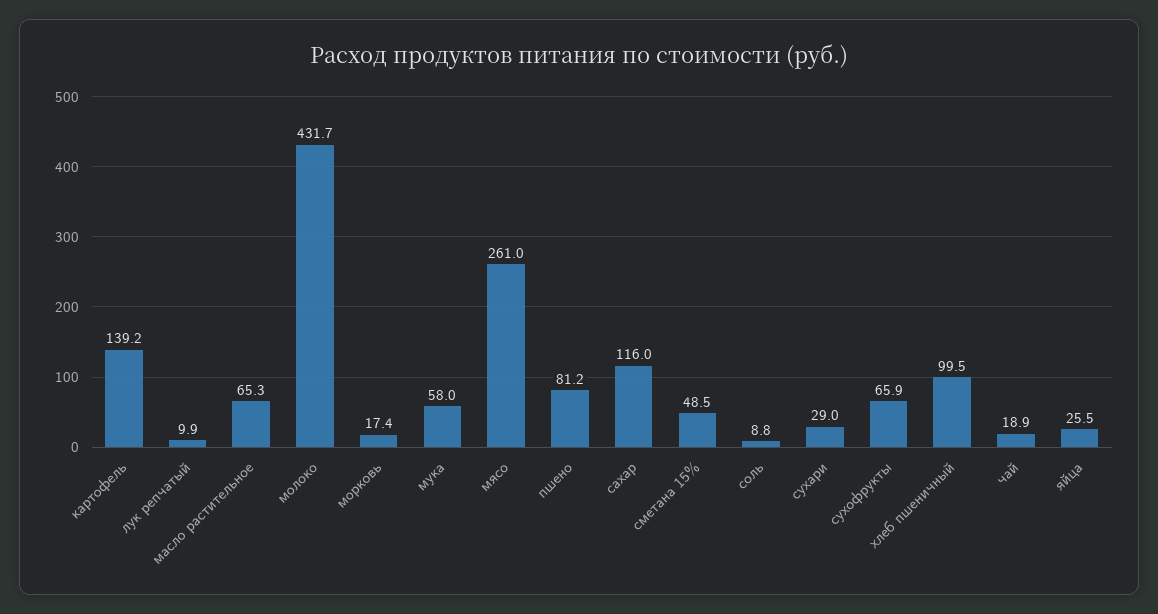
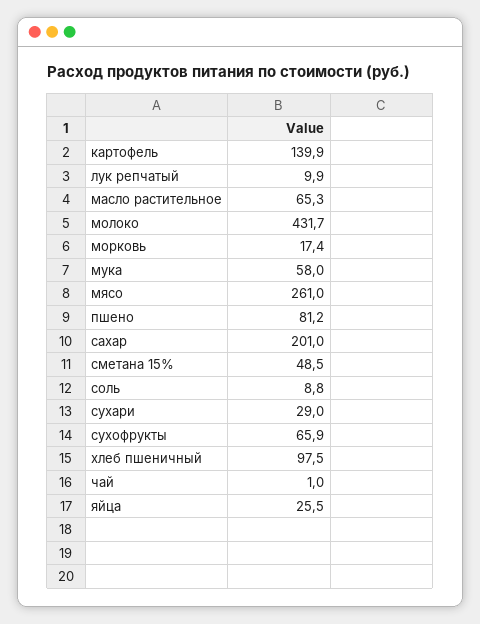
картофель: 139.2 -> 139.9
сахар: 116 -> 201
хлеб пшеничный: 99.5 -> 97.5
чай: 18.9 -> 1

